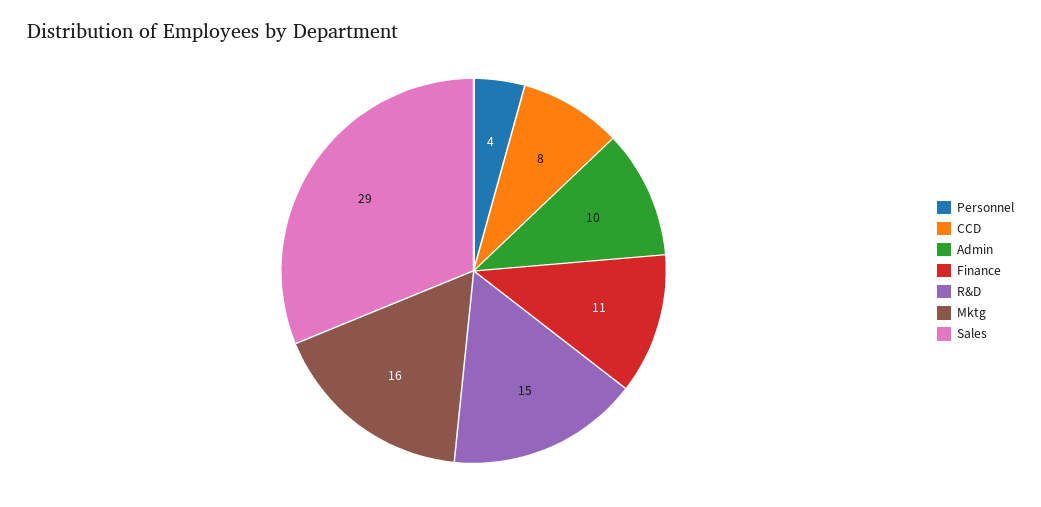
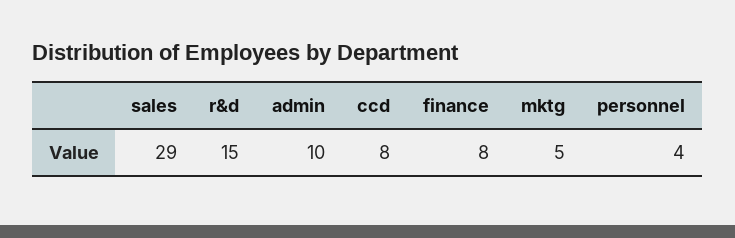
Finance: 11 -> 8
Mktg: 16 -> 5

